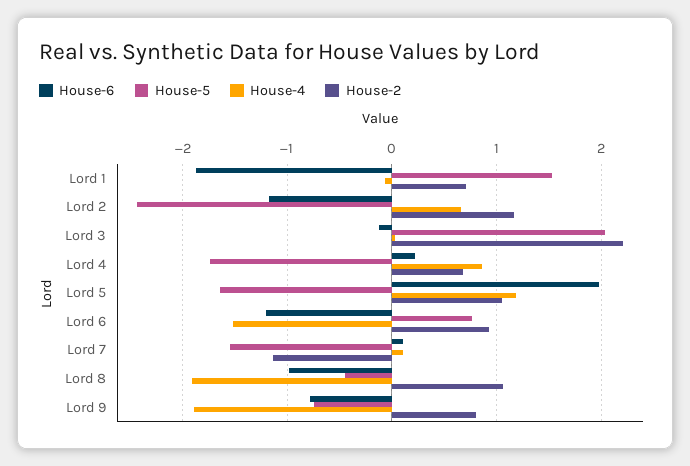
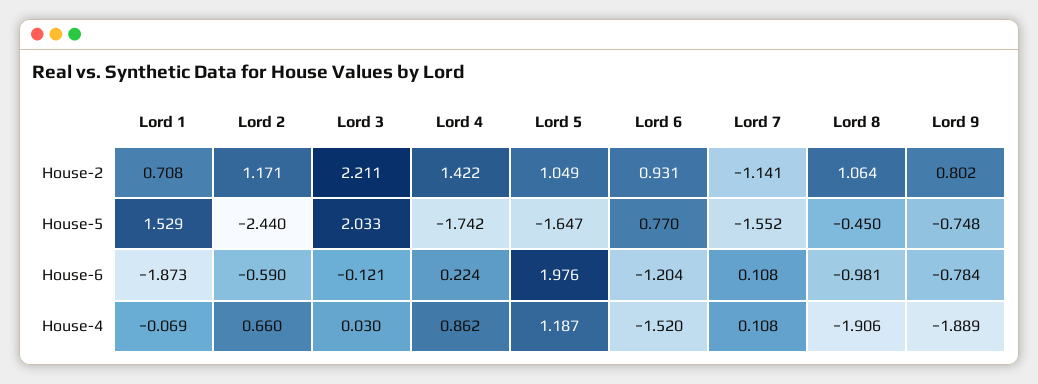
House-6, Lord 2: -1.2 -> -0.59
House-2, Lord 4: 0.7 -> 1.422

